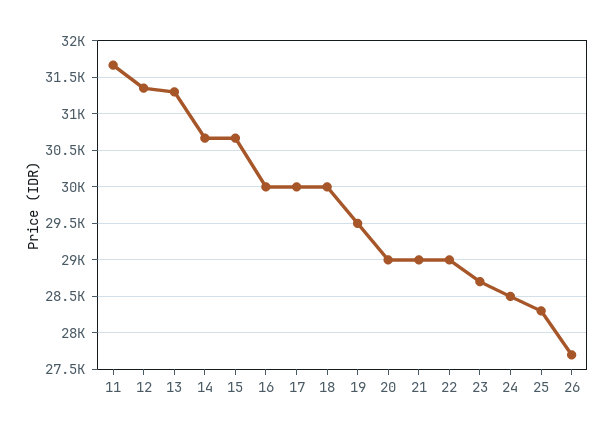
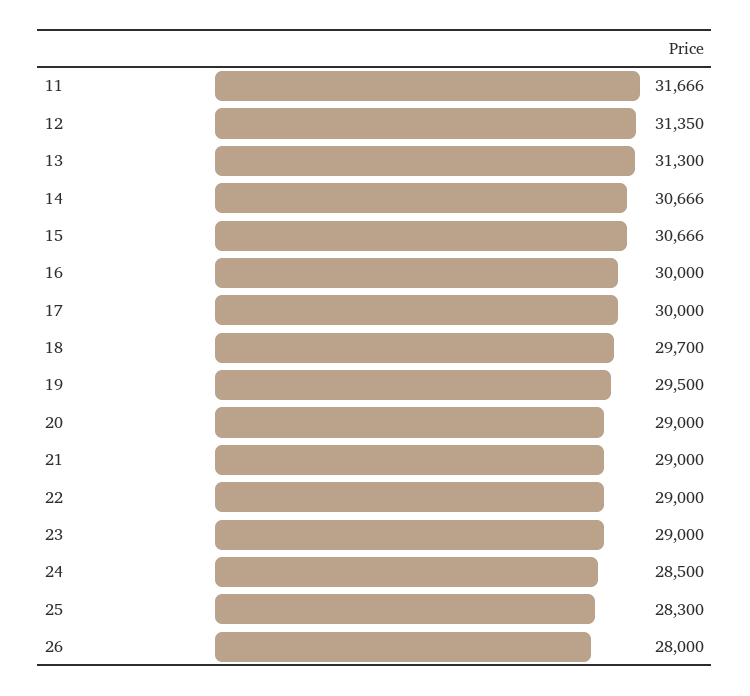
18: 30000 -> 29700
23: 28700 -> 29000
26: 27700 -> 28000

